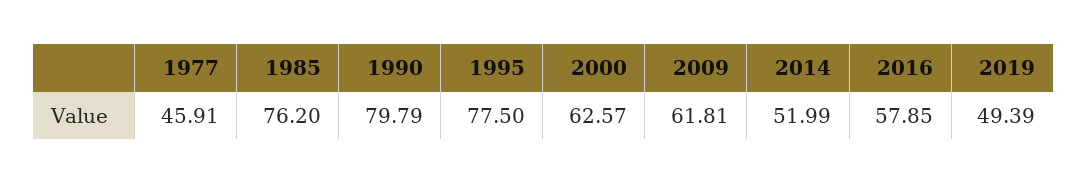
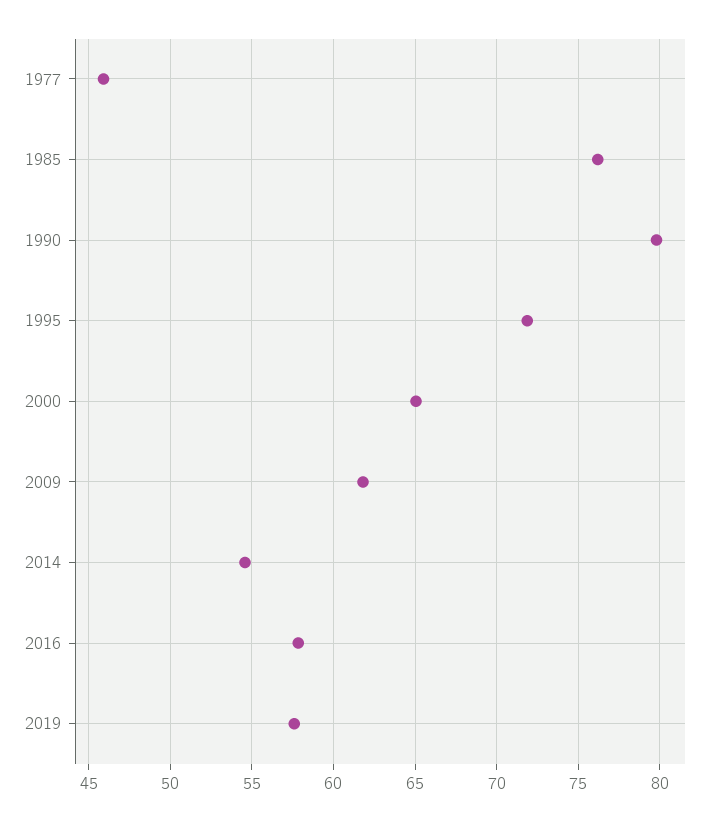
1995: 77.5 -> 72
2000: 62.57 -> 65
2014: 51.99 -> 54.5
2019: 49.39 -> 57.5

